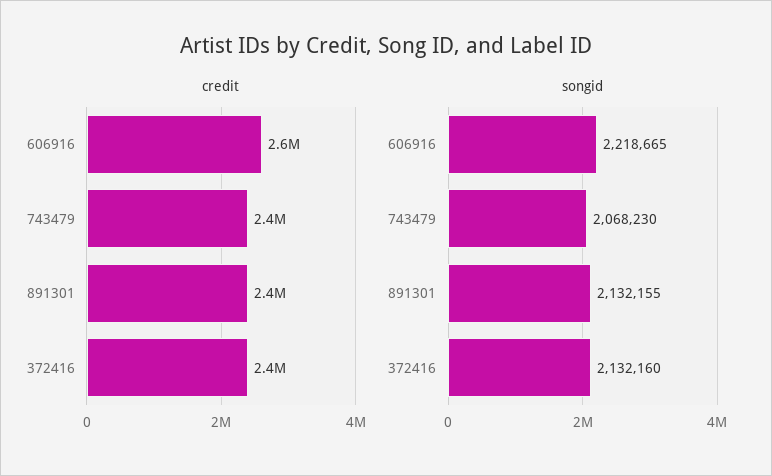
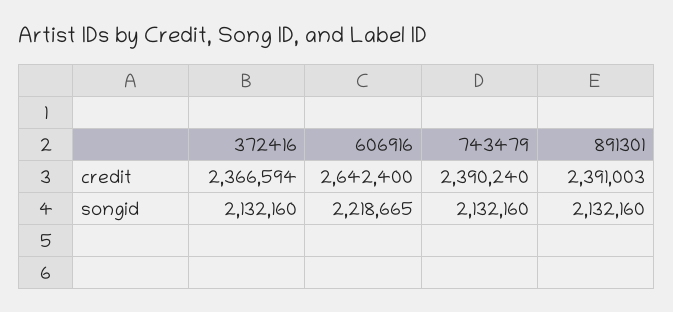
songid, 743479: 2068230 -> 2132160
songid, 891301: 2132155 -> 2132160

